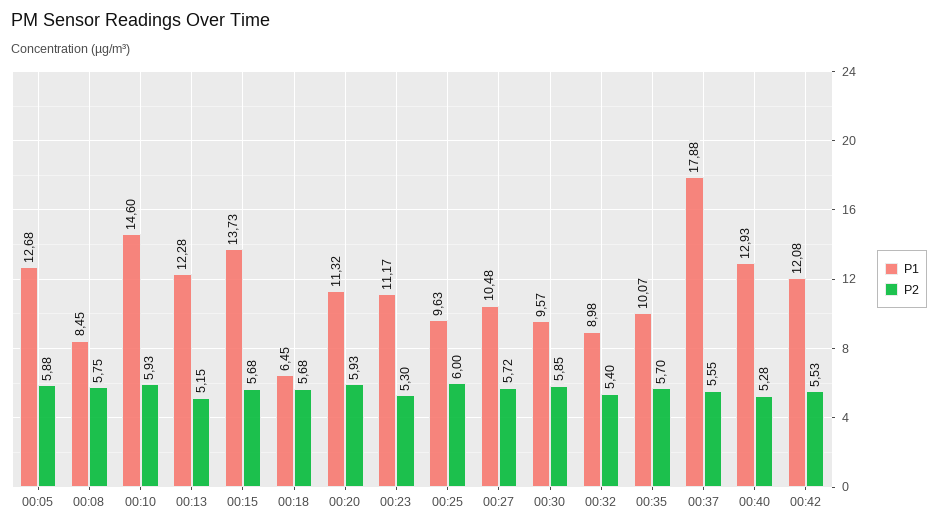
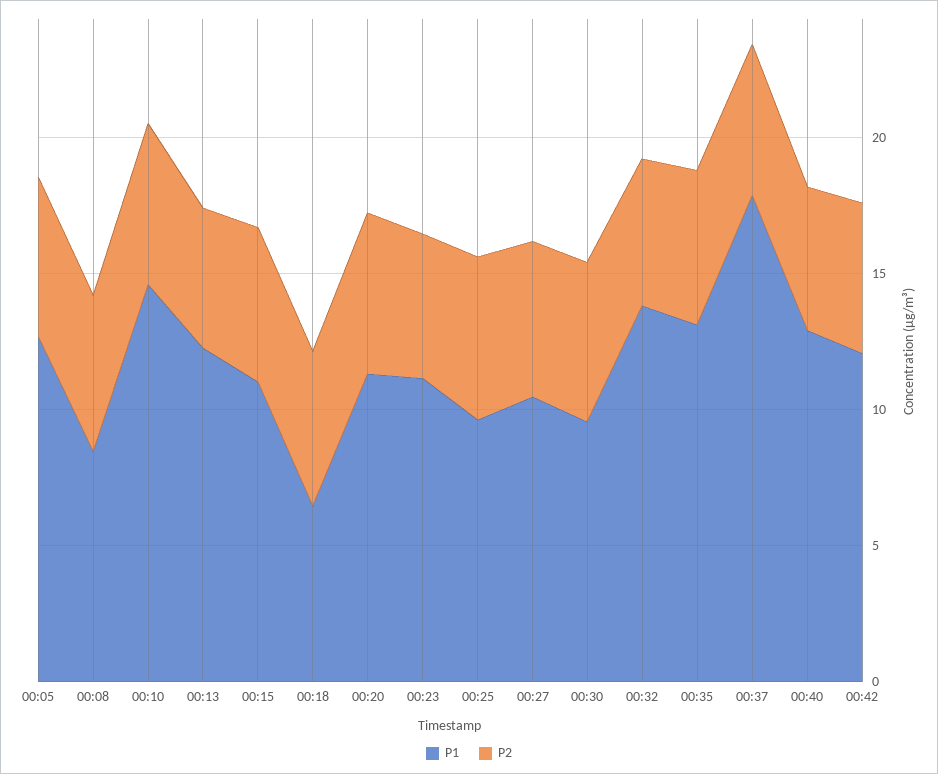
P1, 00:15: 13.73 -> 11
P1, 00:32: 8.98 -> 14
P1, 00:35: 10.07 -> 13

